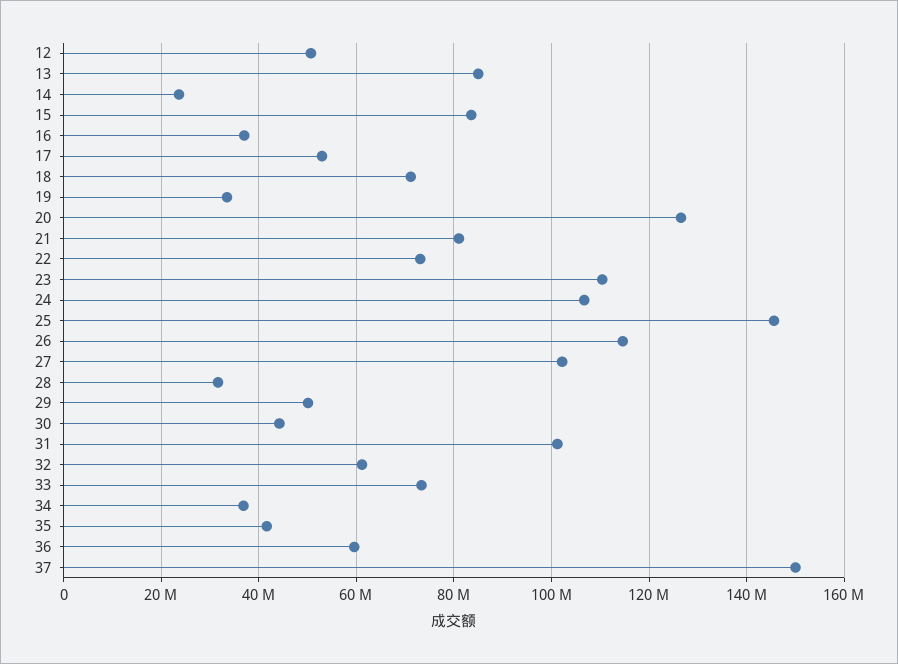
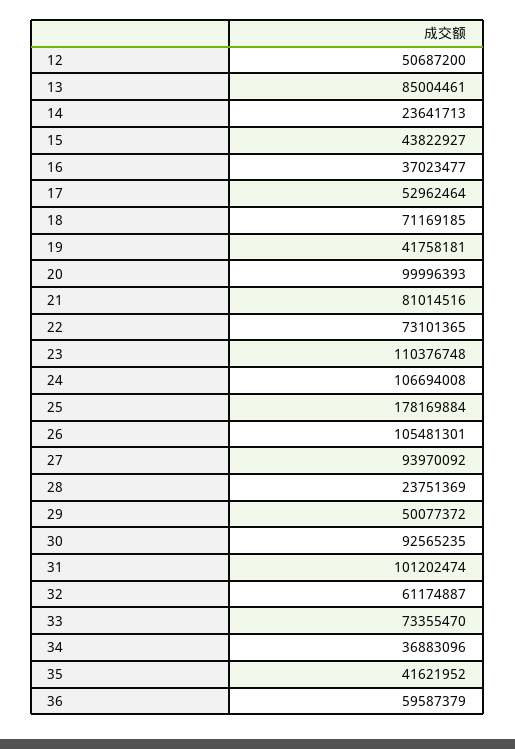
15: 84000000 -> 43822927
19: 34000000 -> 41758181
20: 126000000 -> 99996393
25: 146000000 -> 178169884
26: 114000000 -> 105481301
27: 102000000 -> 93970092
28: 32000000 -> 23751369
30: 44000000 -> 92565235
37: 150000000 -> none

